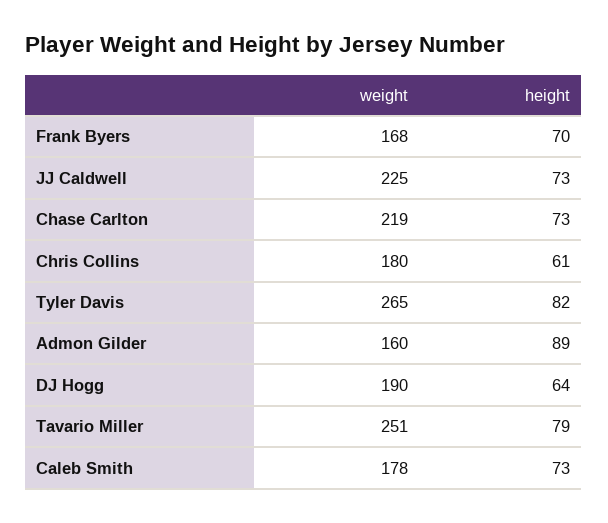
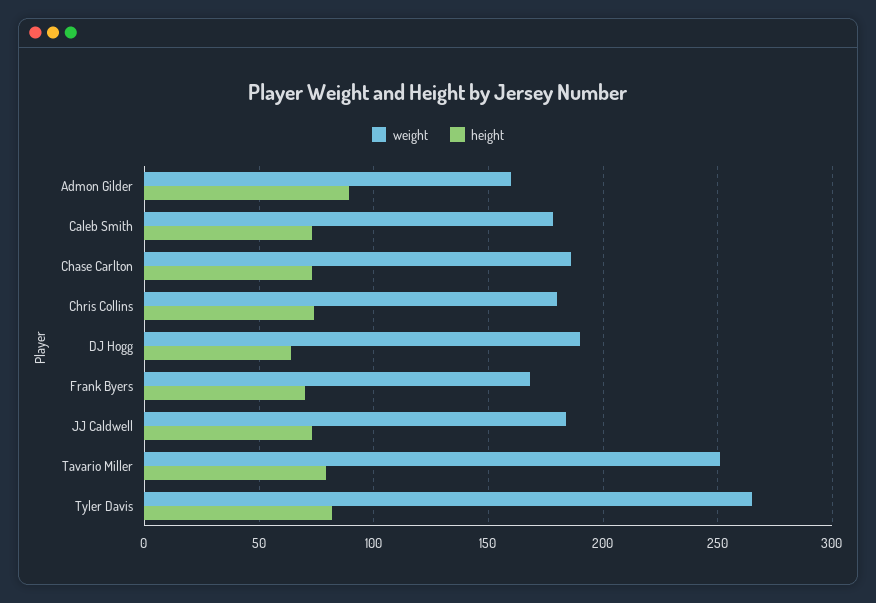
weight, JJ Caldwell: 225 -> 185
weight, Chase Carlton: 219 -> 185
height, Chris Collins: 61 -> 75

